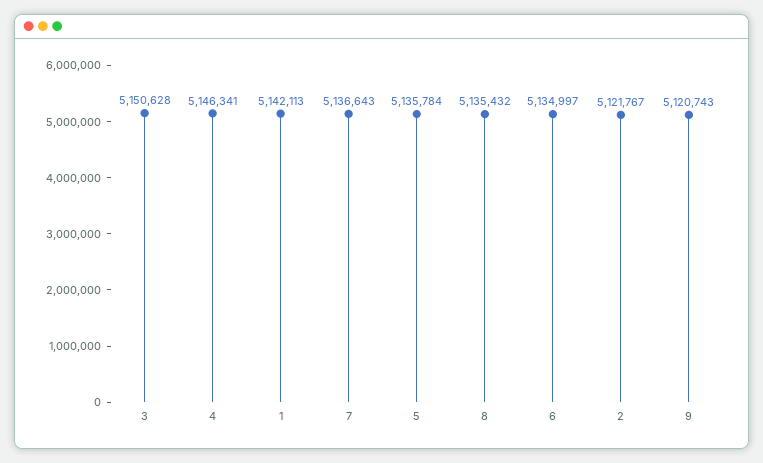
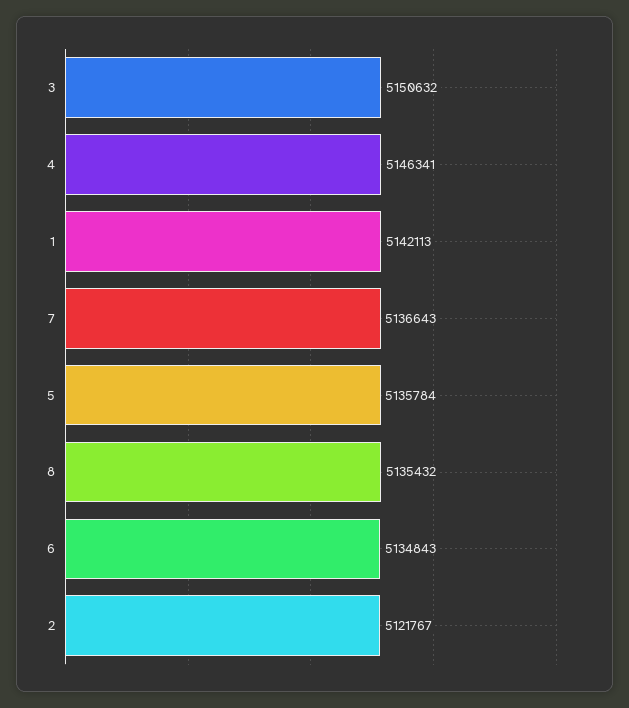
3: 5150628 -> 5150632
6: 5134997 -> 5134843
9: 5120743 -> none

